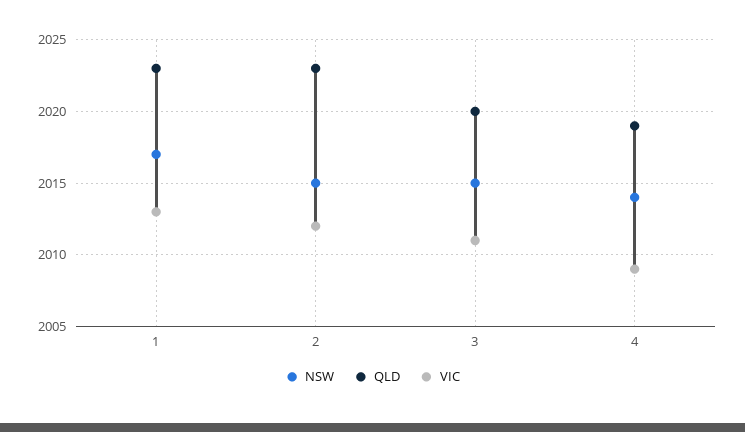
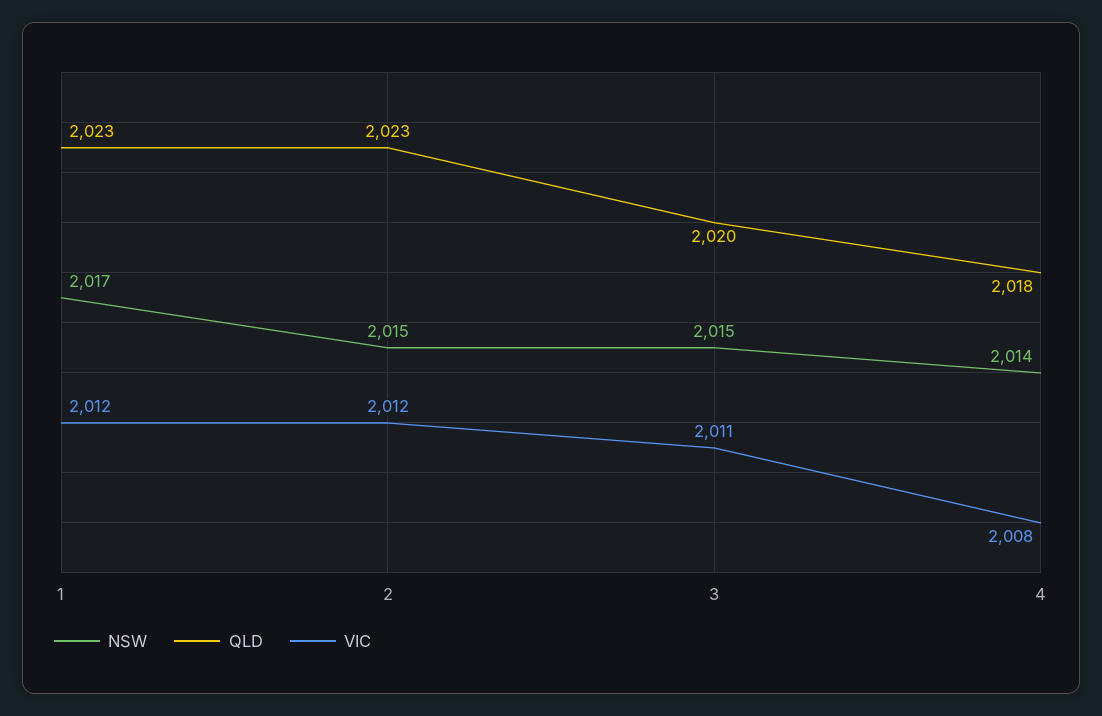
VIC, 1: 2013 -> 2012
QLD, 4: 2019 -> 2018
VIC, 4: 2009 -> 2008

